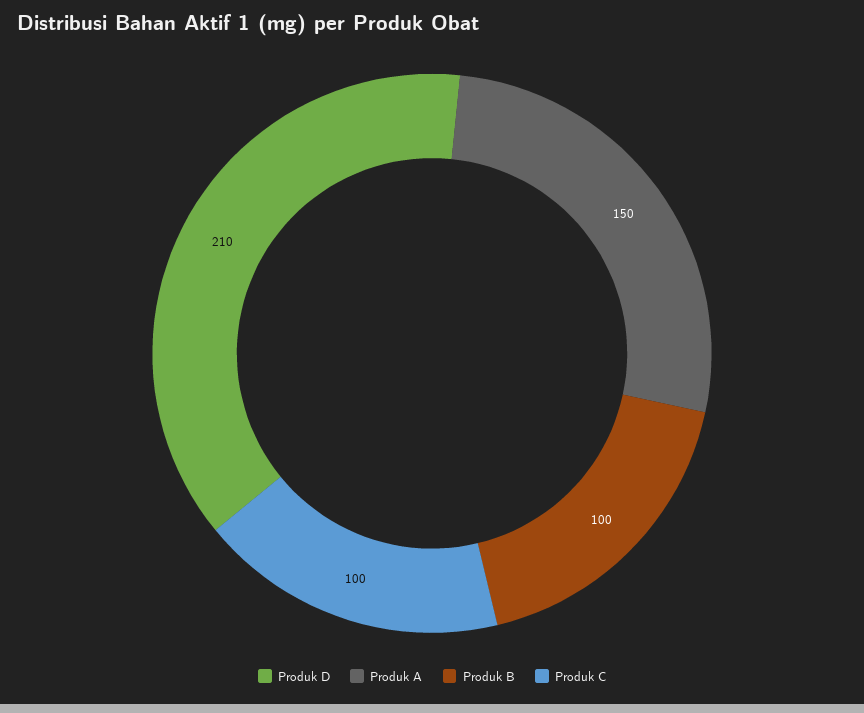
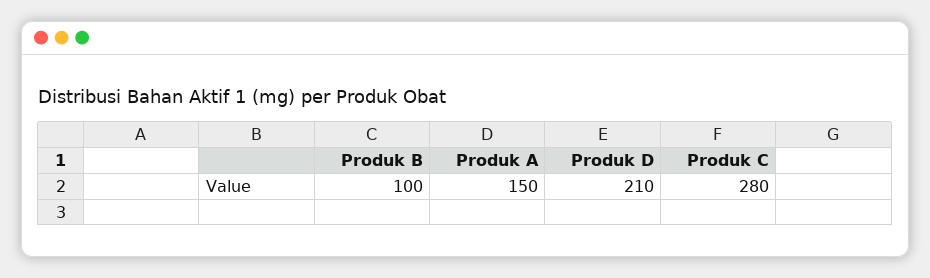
Produk C: 100 -> 280

